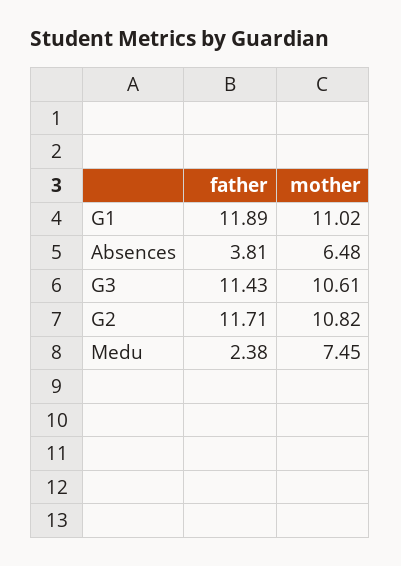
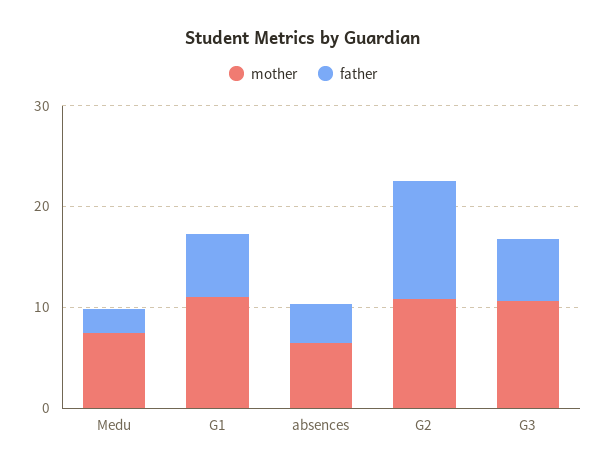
father, G1: 11.89 -> 6
father, G3: 11.43 -> 6

